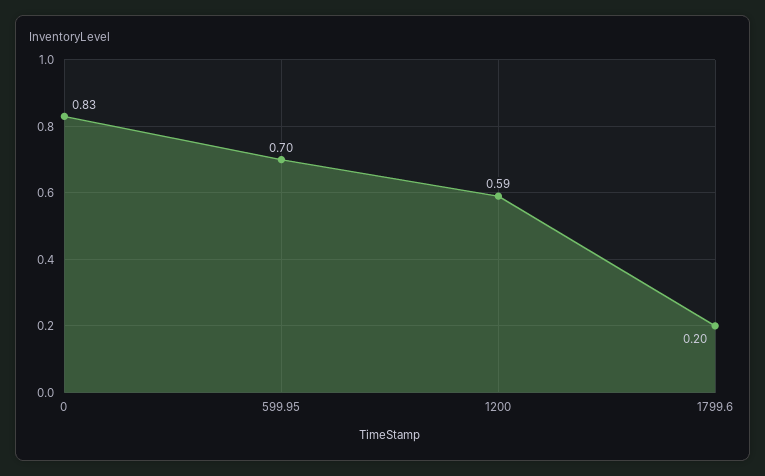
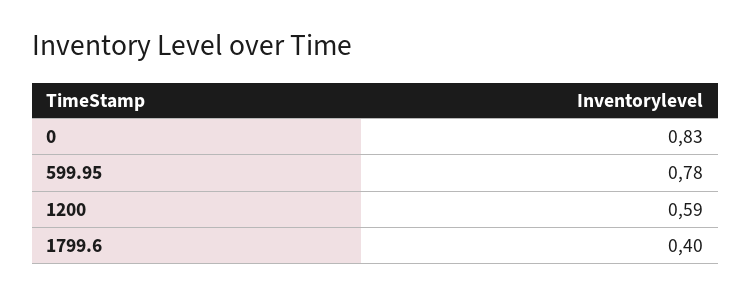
599.95: 0.7 -> 0.78
1799.6: 0.2 -> 0.4

